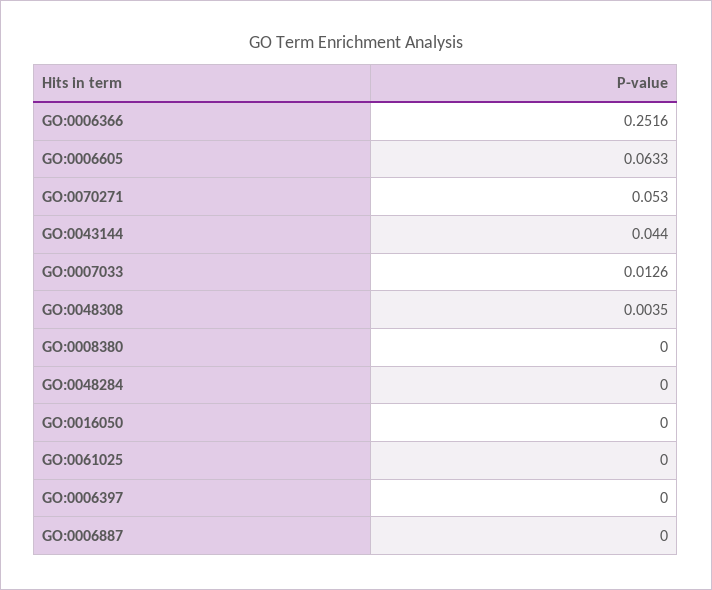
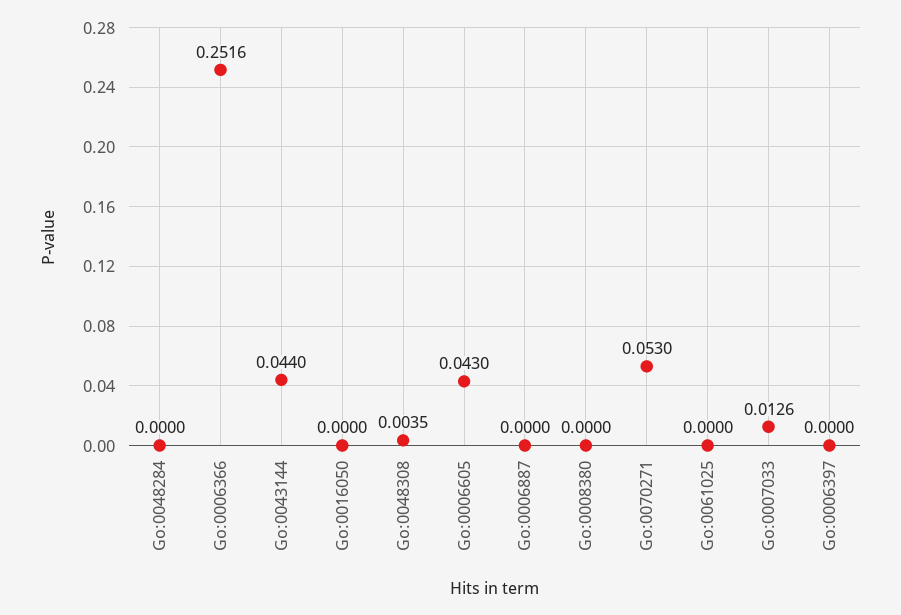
GO:0006605: 0.0633 -> 0.043

